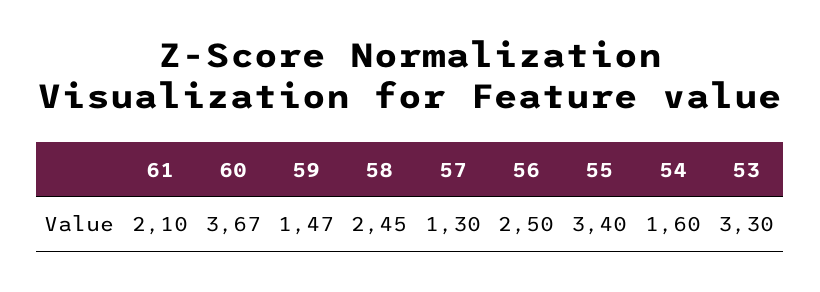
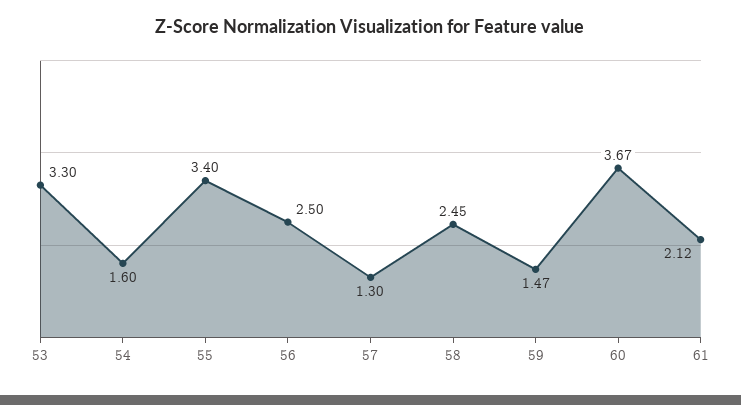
61: 2.1 -> 2.12

